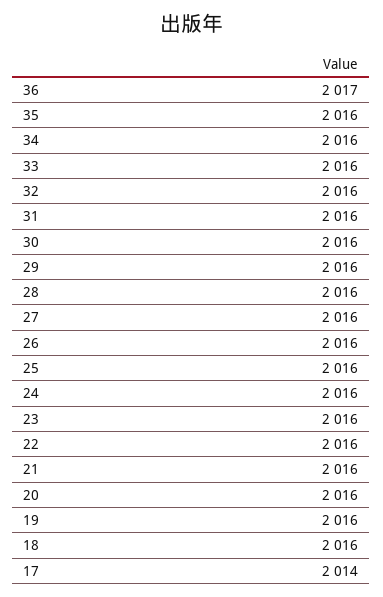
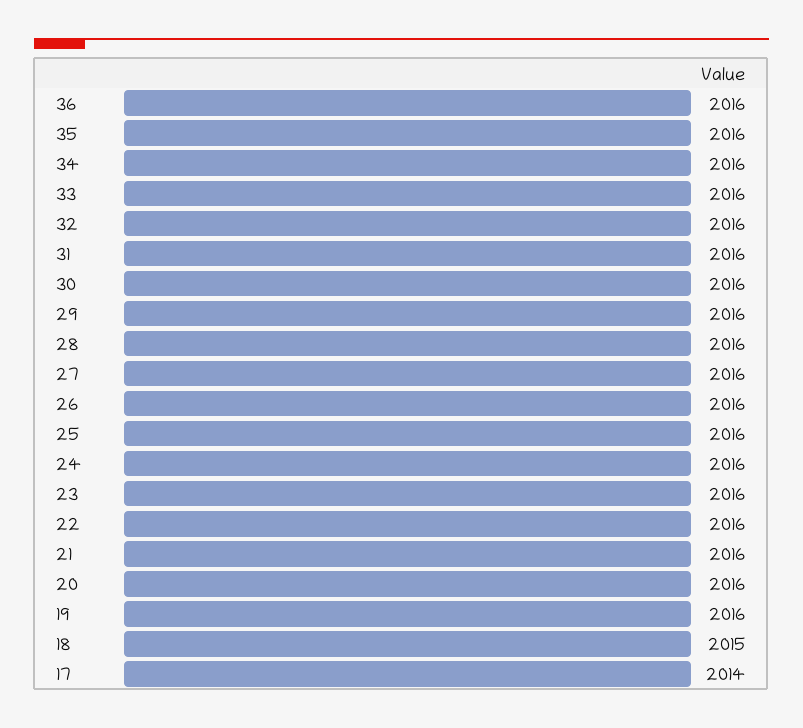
36: 2017 -> 2016
18: 2016 -> 2015

